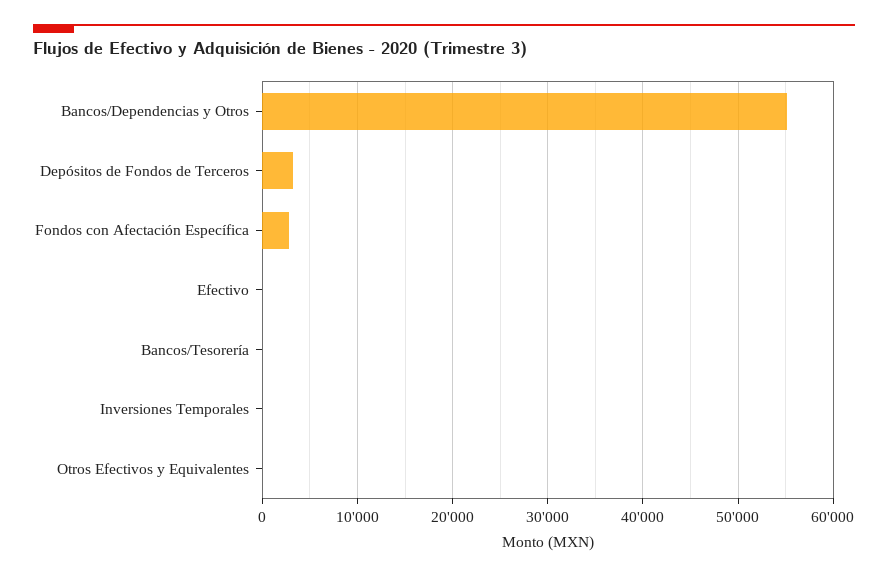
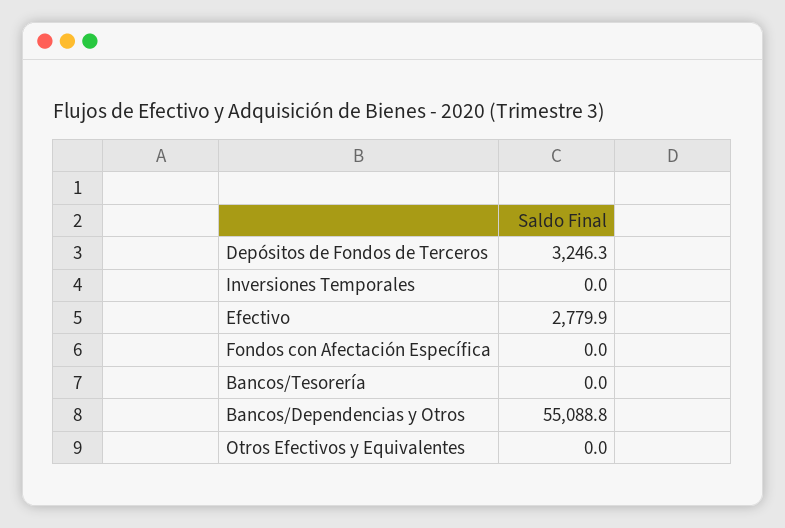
Fondos con Afectación Específica: 3000 -> 0
Efectivo: 0 -> 2779.9

